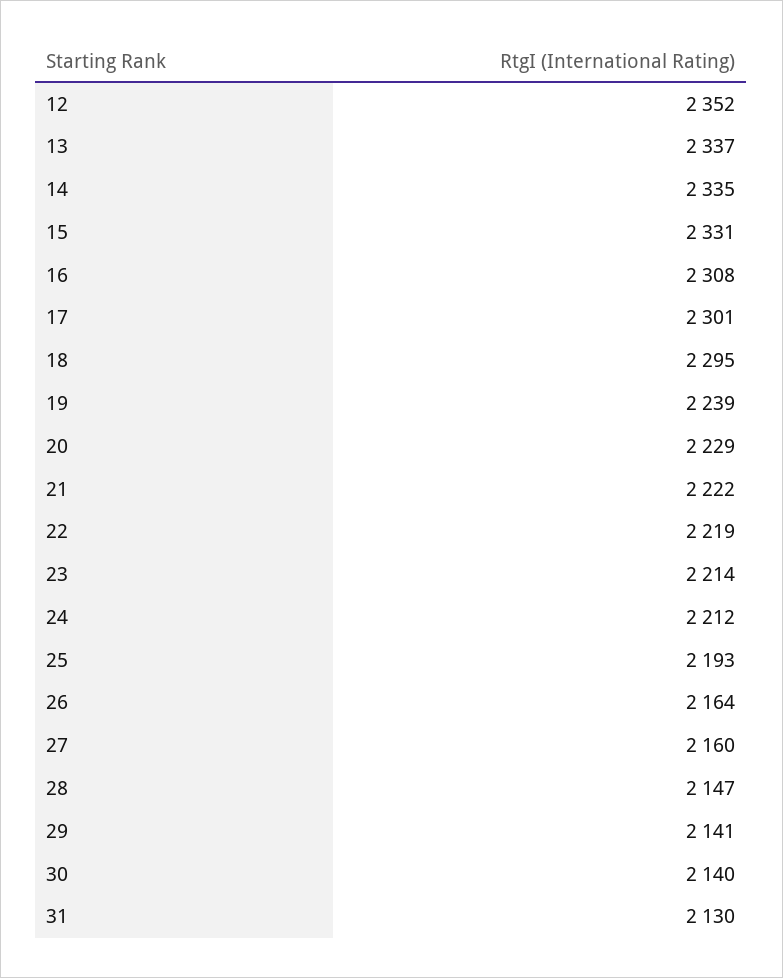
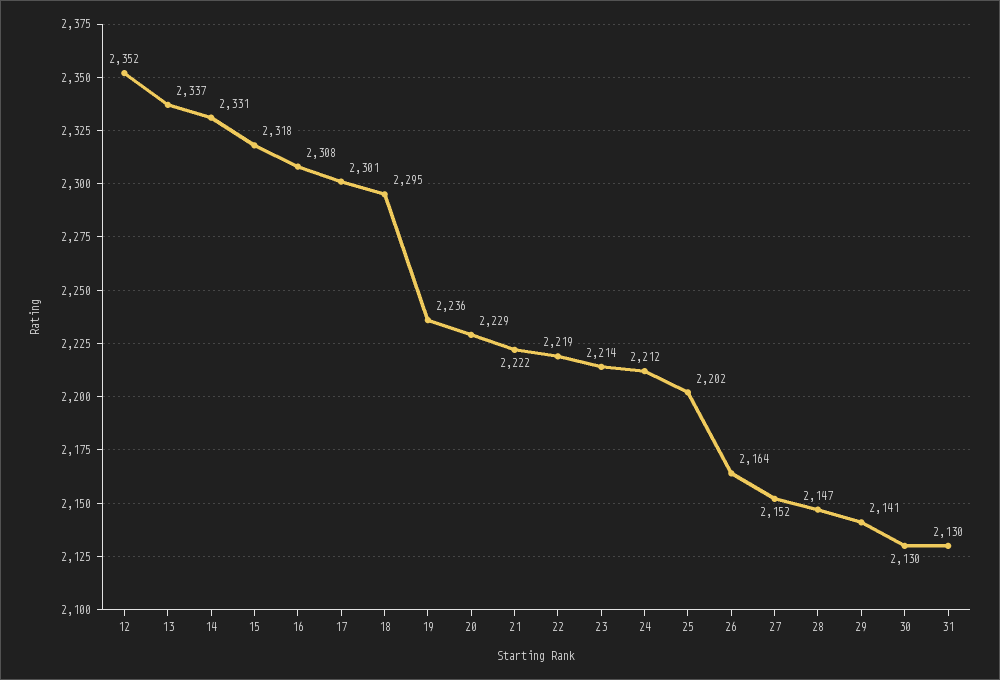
14: 2335 -> 2331
15: 2331 -> 2318
19: 2239 -> 2236
25: 2193 -> 2202
27: 2160 -> 2152
30: 2140 -> 2130

